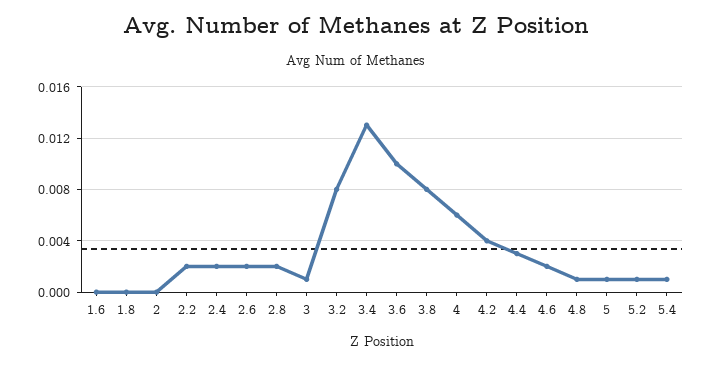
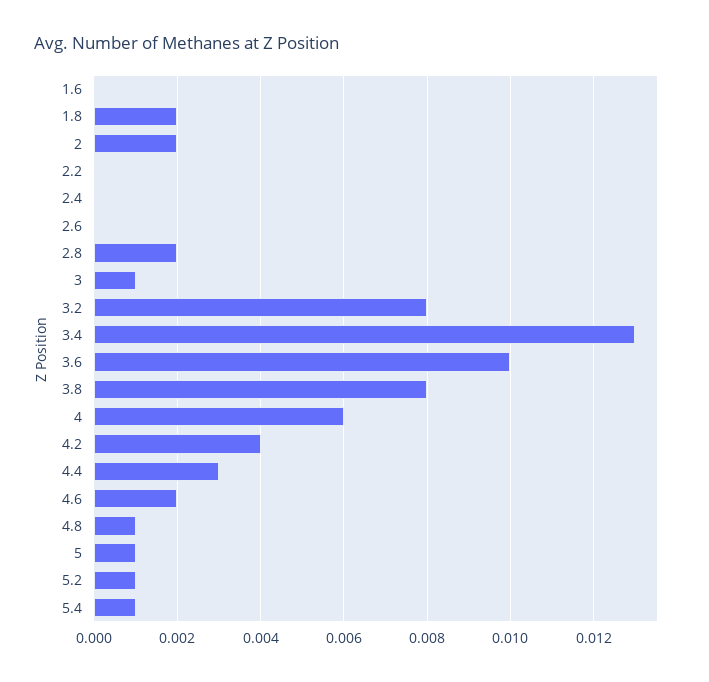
1.8: 0 -> 0.002
2: 0 -> 0.002
2.2: 0.002 -> 0
2.4: 0.002 -> 0
2.6: 0.002 -> 0

